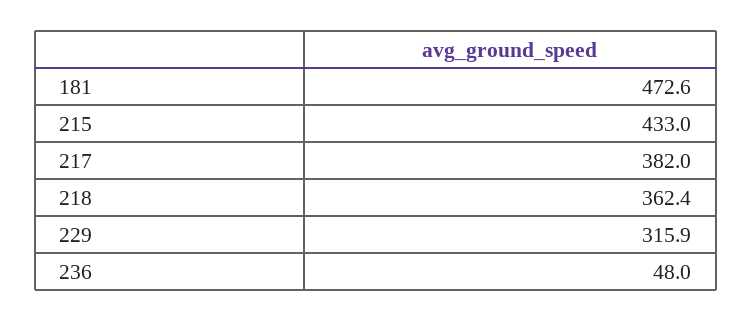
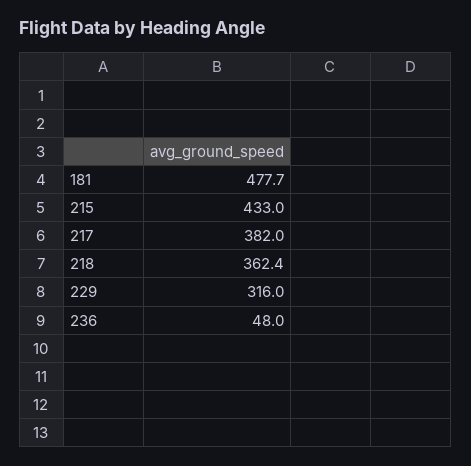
181: 472.6 -> 477.7
229: 315.9 -> 316

